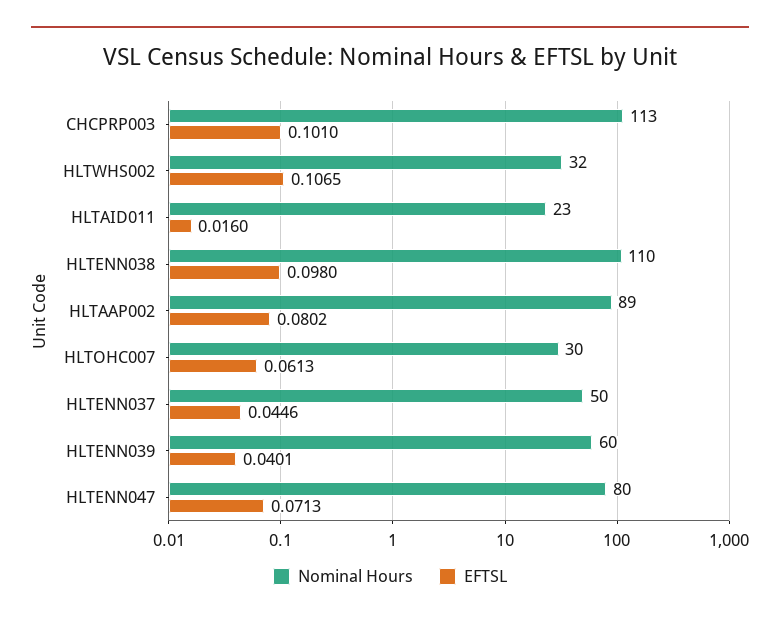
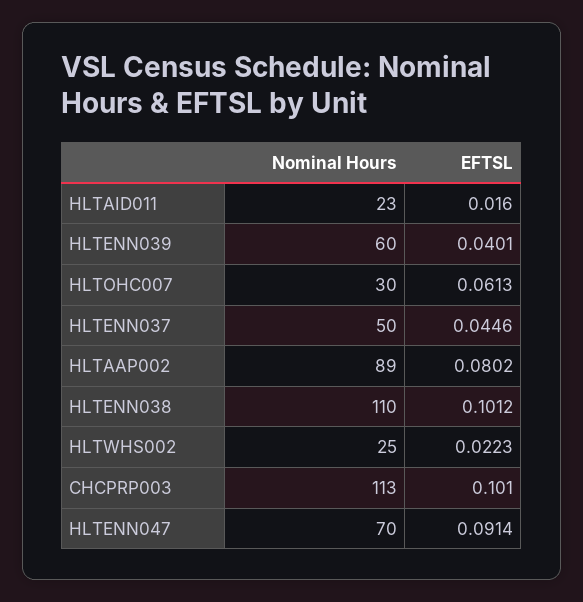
Nominal Hours, HLTWHS002: 32 -> 25
EFTSL, HLTWHS002: 0.1065 -> 0.0223
EFTSL, HLTENN038: 0.098 -> 0.1012
Nominal Hours, HLTENN047: 80 -> 70
EFTSL, HLTENN047: 0.0713 -> 0.0914

